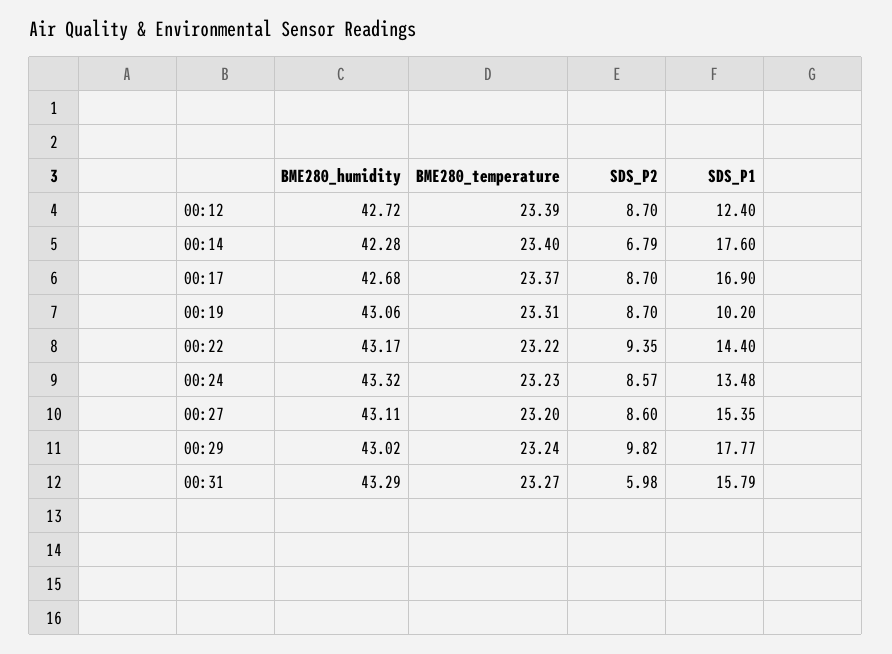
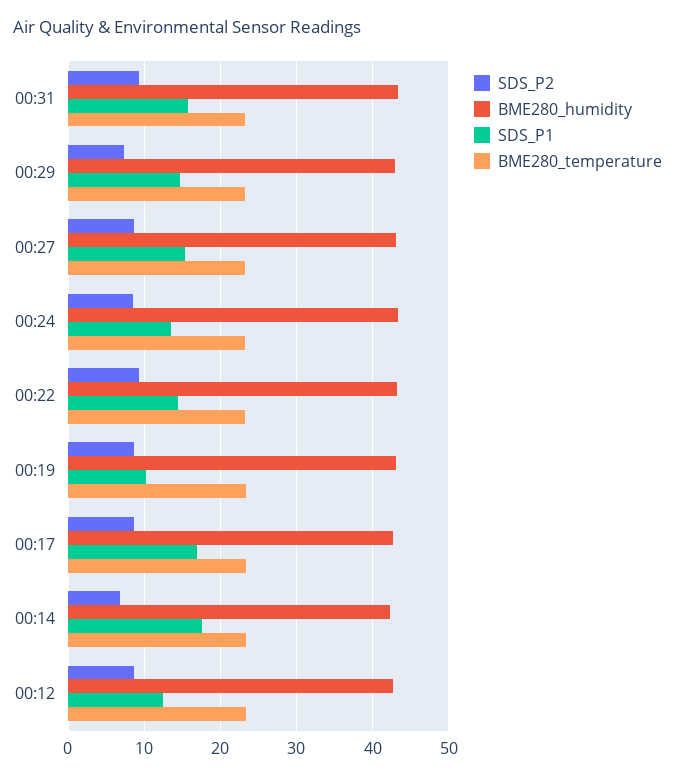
SDS_P2, 00:29: 9.82 -> 7
SDS_P1, 00:29: 17.77 -> 15
SDS_P2, 00:31: 5.98 -> 9

